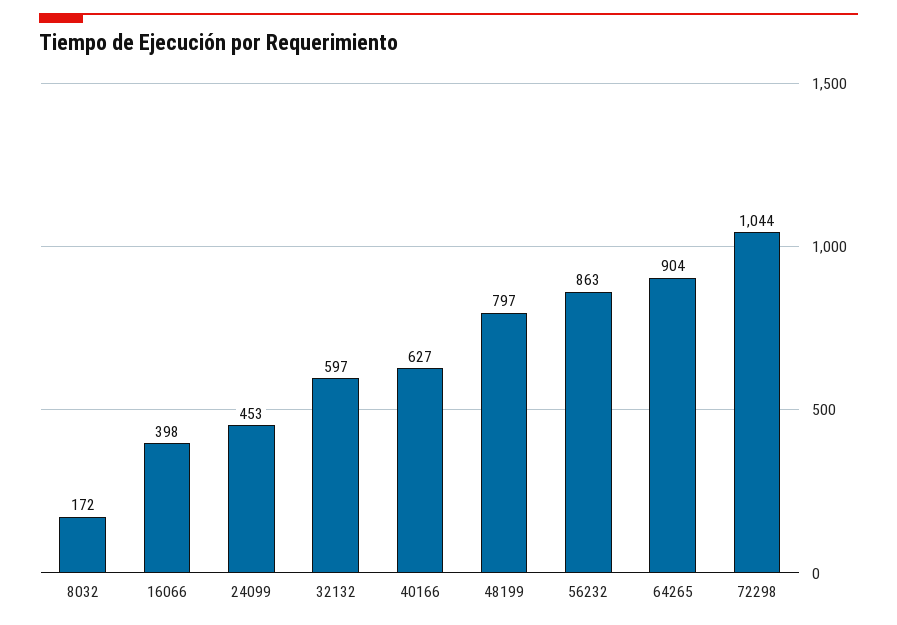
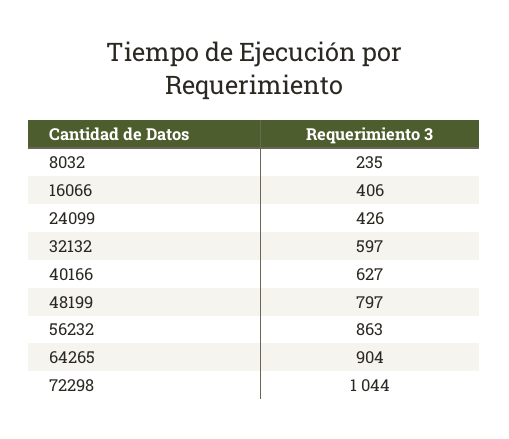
8032: 172 -> 235
16066: 398 -> 406
24099: 453 -> 426

